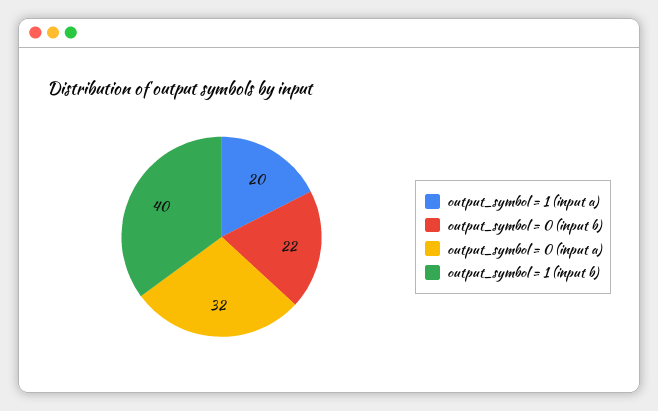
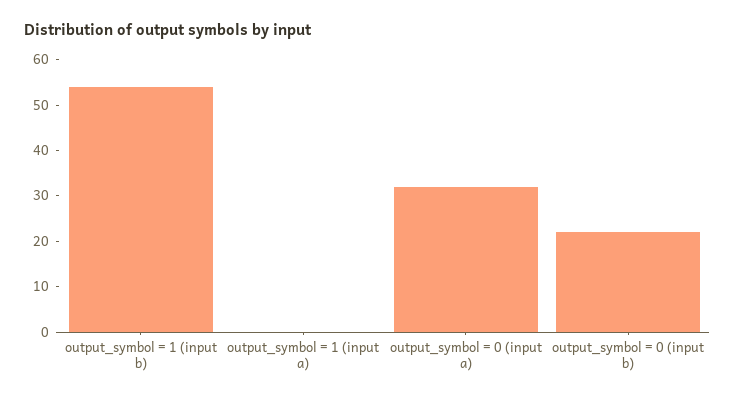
output_symbol = 1 (input a): 20 -> 0
output_symbol = 1 (input b): 40 -> 55

